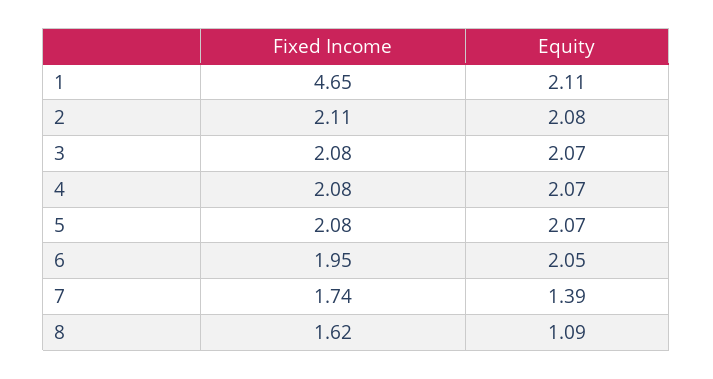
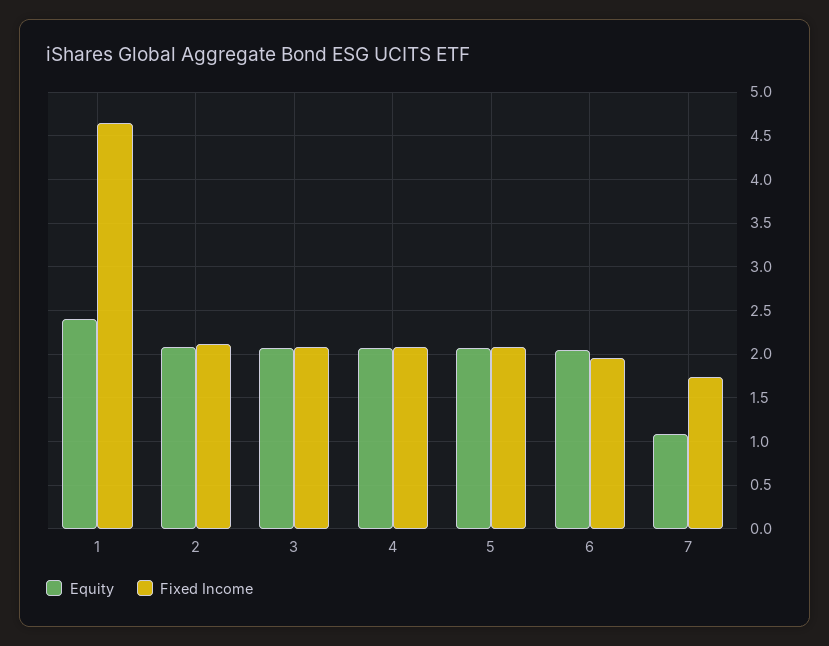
Equity, 1: 2.11 -> 2.4
Equity, 7: 1.39 -> 1.1
Fixed Income, 8: 1.62 -> none
Equity, 8: 1.09 -> none

